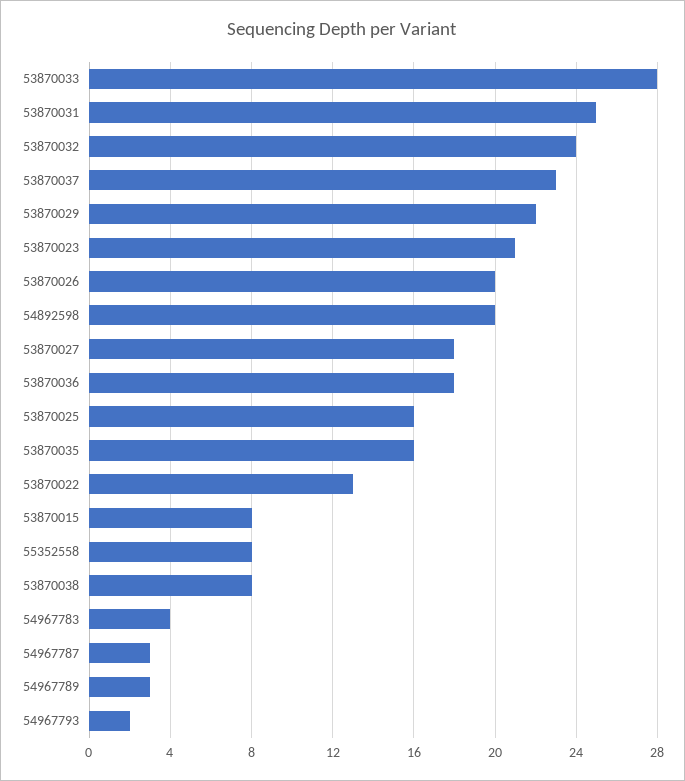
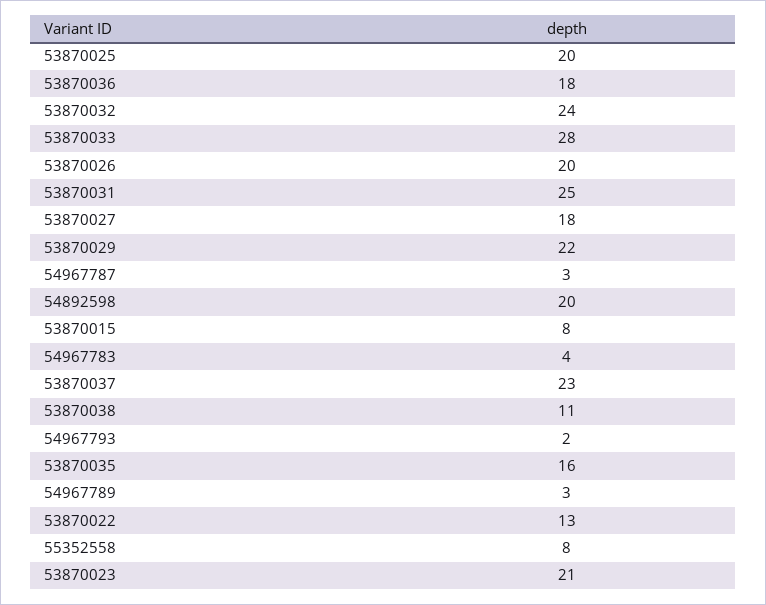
53870025: 16 -> 20
53870038: 8 -> 11

